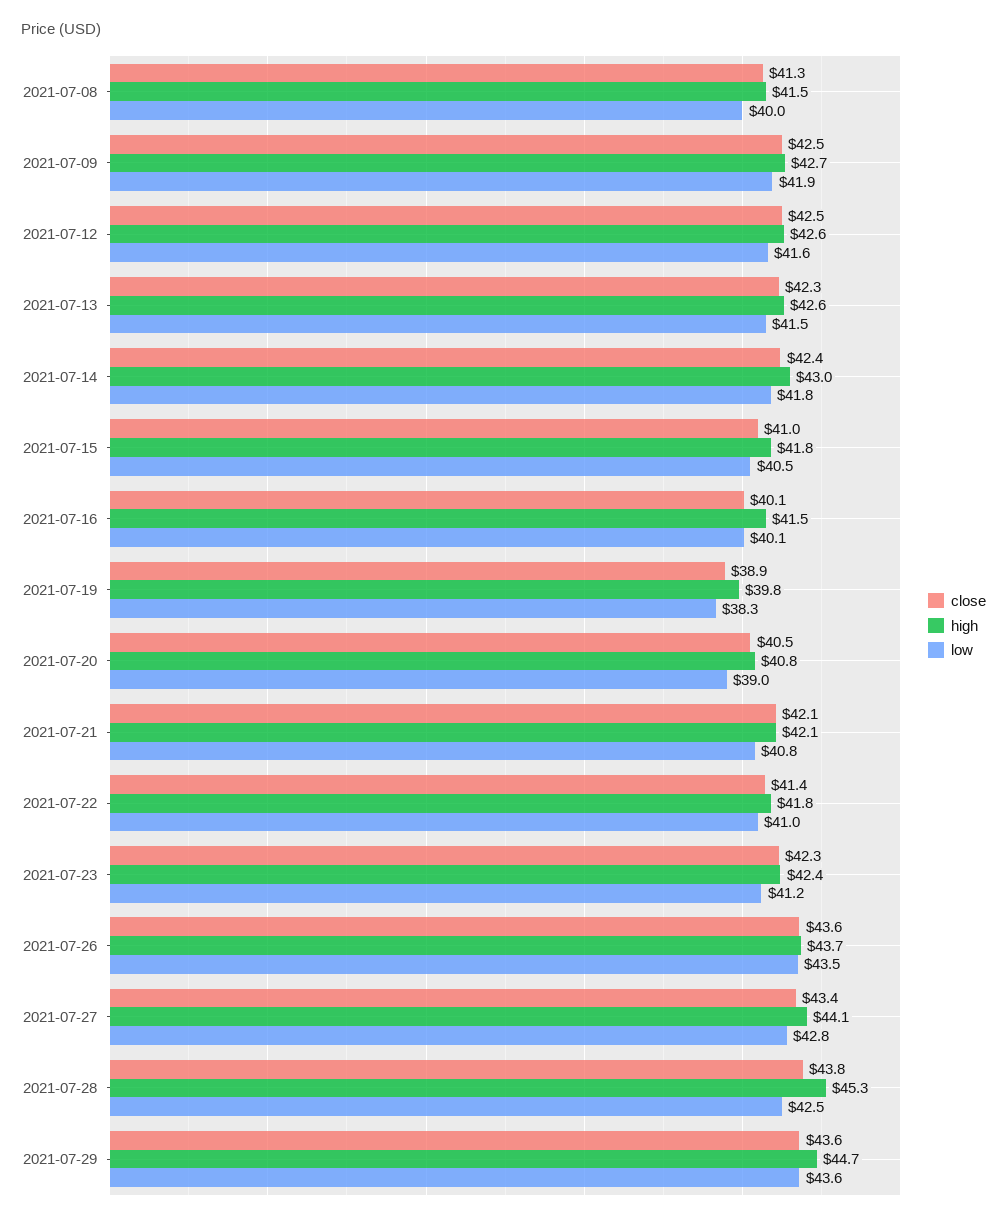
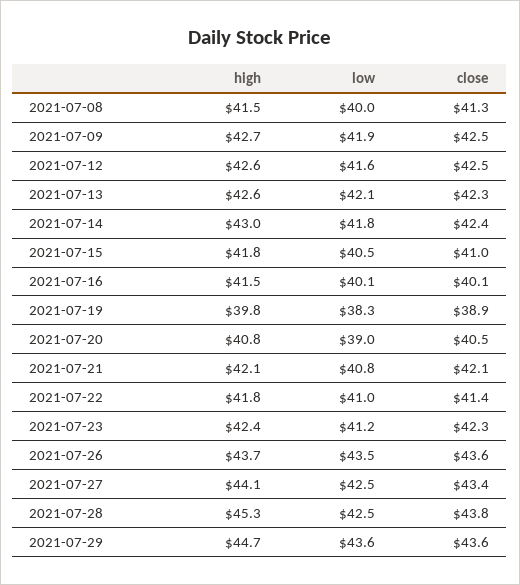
low, 2021-07-13: 41.5 -> 42.1
low, 2021-07-27: 42.8 -> 42.5

